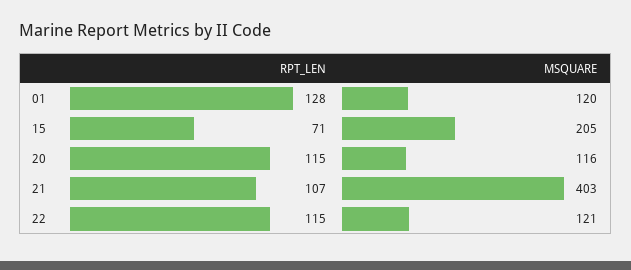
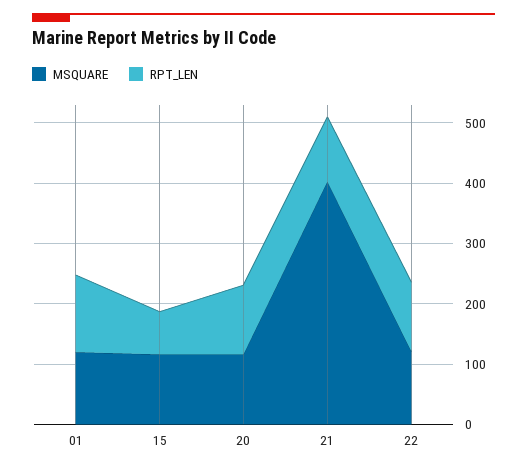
MSQUARE, 15: 205 -> 120

